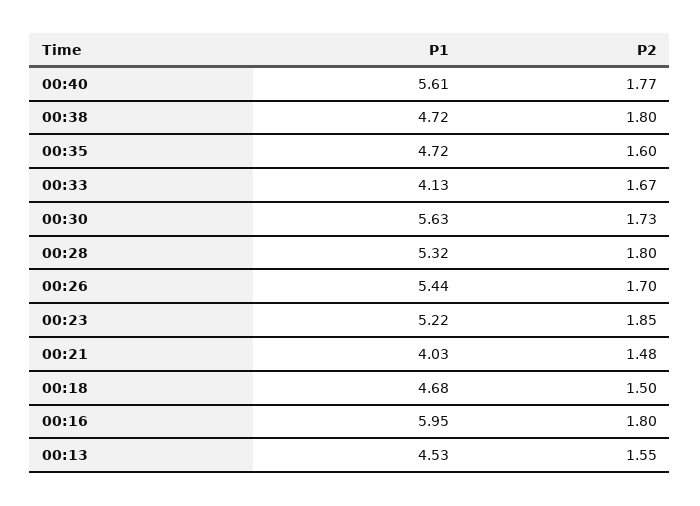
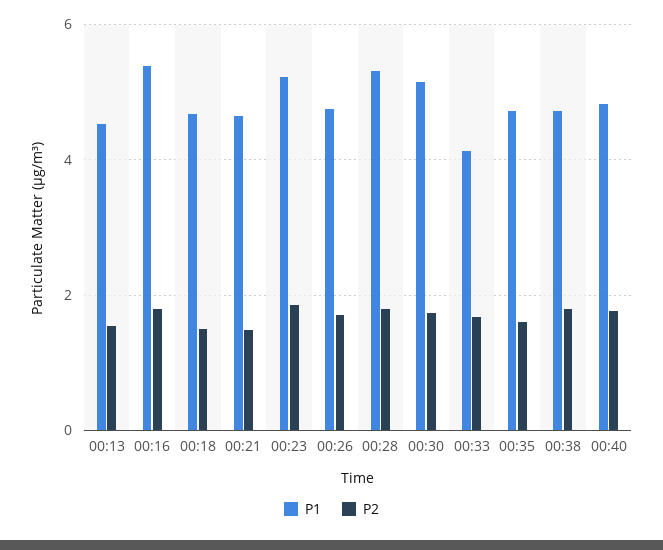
P1, 00:40: 5.61 -> 4.8
P1, 00:30: 5.63 -> 5.2
P1, 00:26: 5.44 -> 4.8
P1, 00:21: 4.03 -> 4.6
P1, 00:16: 5.95 -> 5.4

